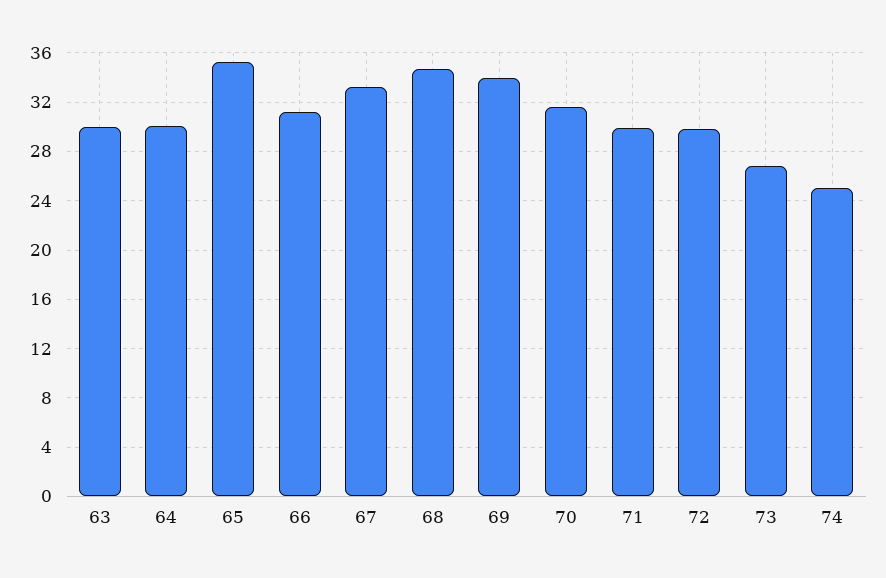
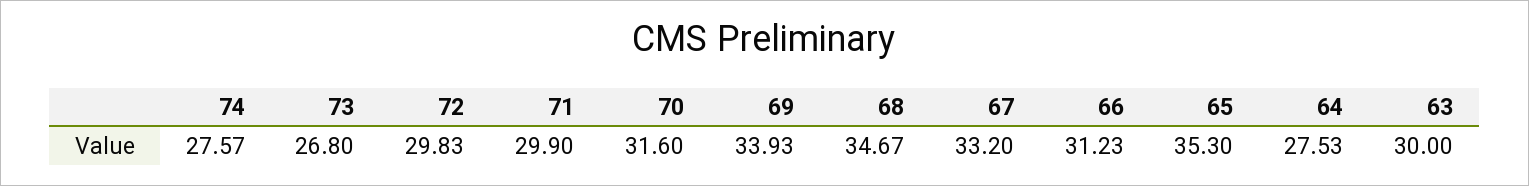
64: 30 -> 27.53
74: 25 -> 27.57

